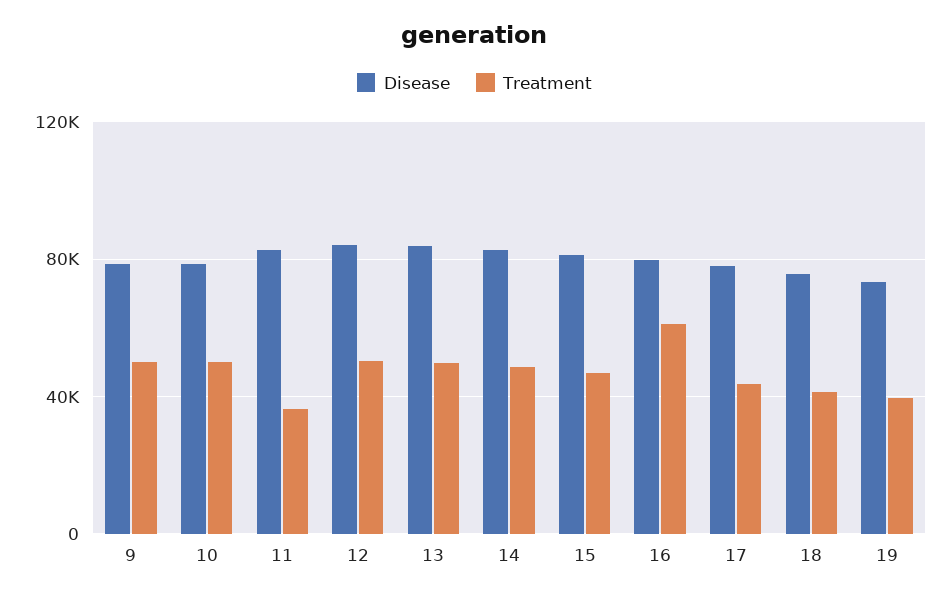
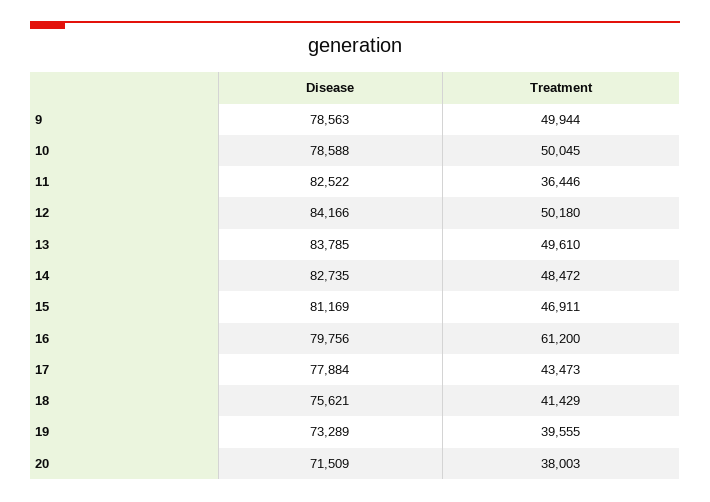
Disease, 20: none -> 71509
Treatment, 20: none -> 38003

